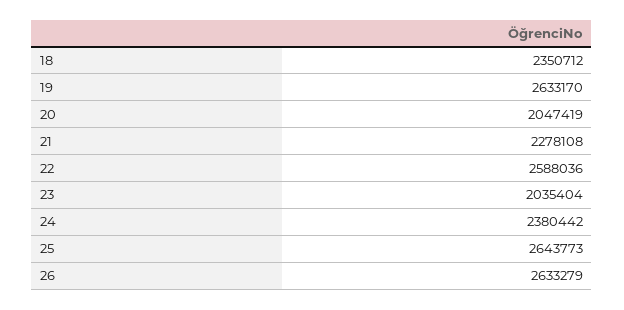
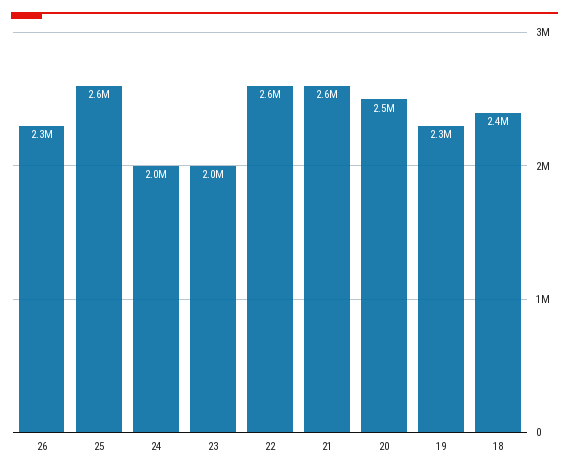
19: 2633170 -> 2300000
20: 2047419 -> 2500000
21: 2278108 -> 2600000
24: 2380442 -> 2000000
26: 2633279 -> 2300000

